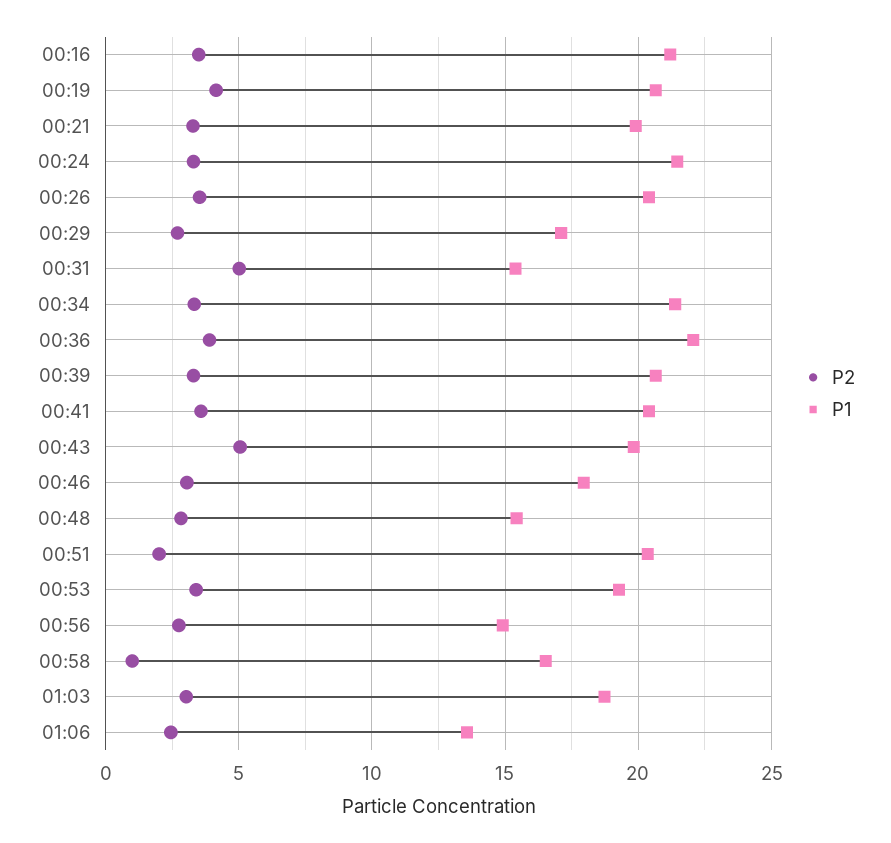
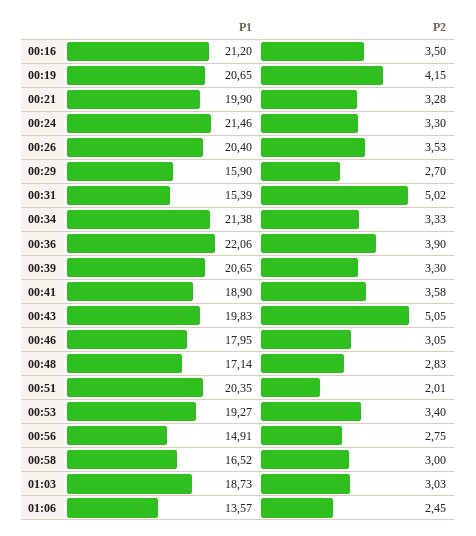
P1, 00:29: 17 -> 15.9
P1, 00:41: 20.5 -> 18.9
P1, 00:48: 15.5 -> 17.14
P2, 00:58: 1 -> 3

